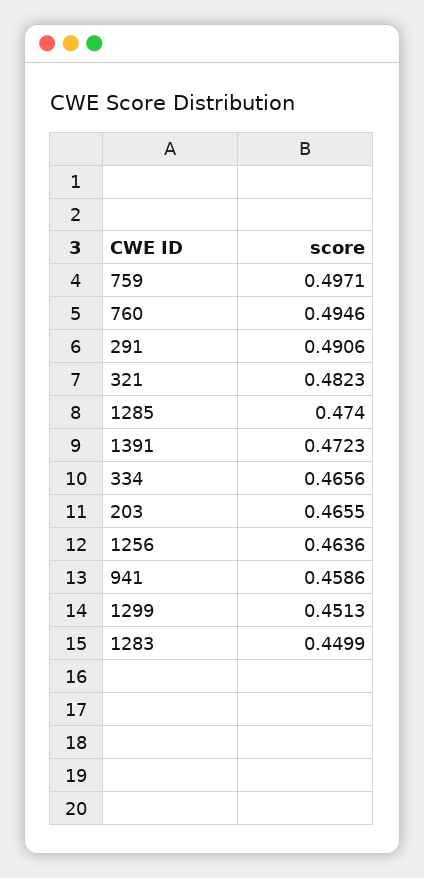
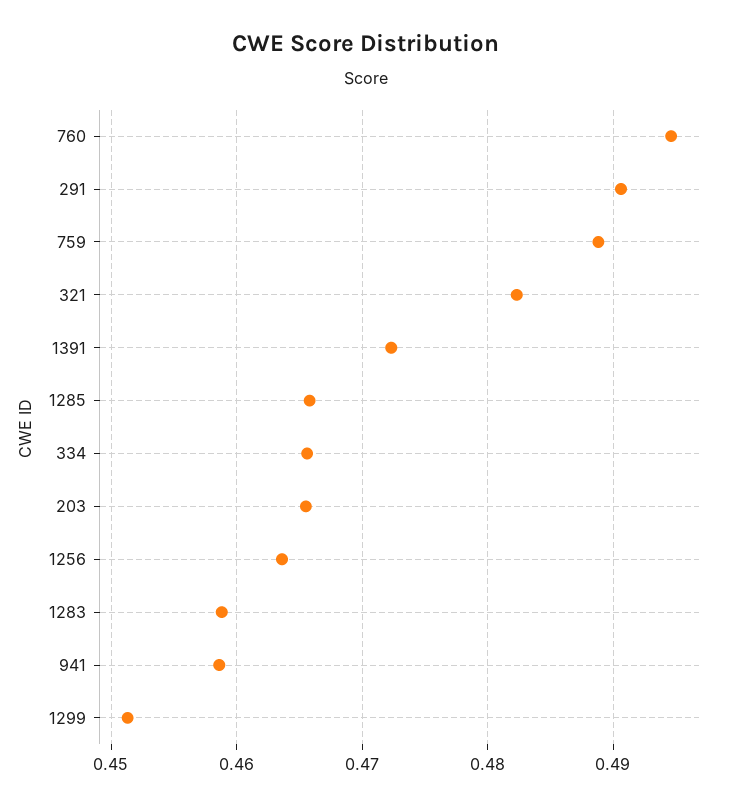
759: 0.4971 -> 0.489
1285: 0.474 -> 0.466
1283: 0.4499 -> 0.459

